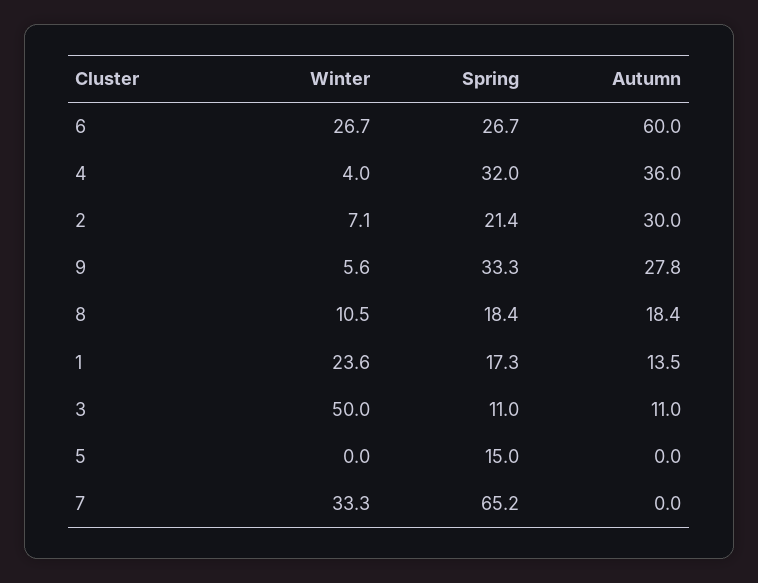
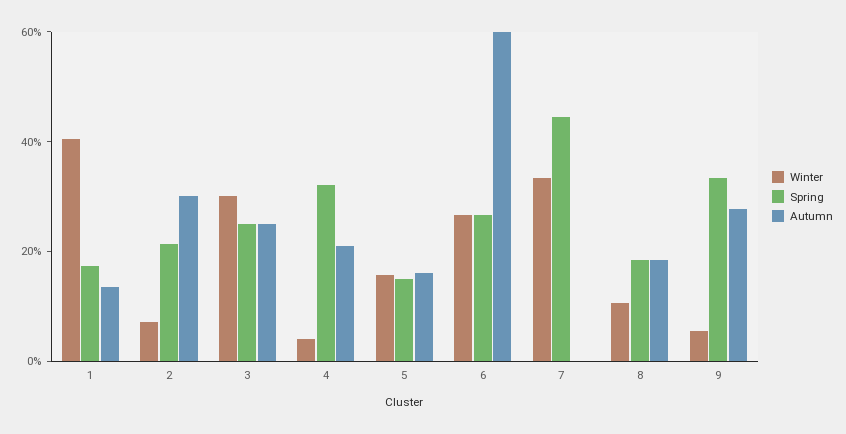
Autumn, 4: 36 -> 20
Winter, 1: 23.6 -> 40
Winter, 3: 50 -> 30
Spring, 3: 11 -> 25
Autumn, 3: 11 -> 25
Winter, 5: 0 -> 15
Autumn, 5: 0 -> 15
Spring, 7: 65.2 -> 45

